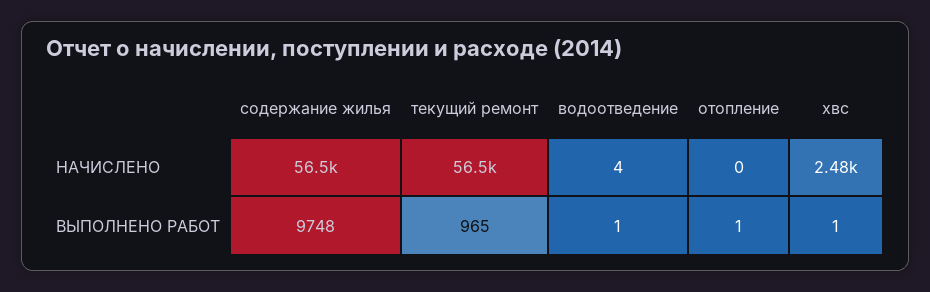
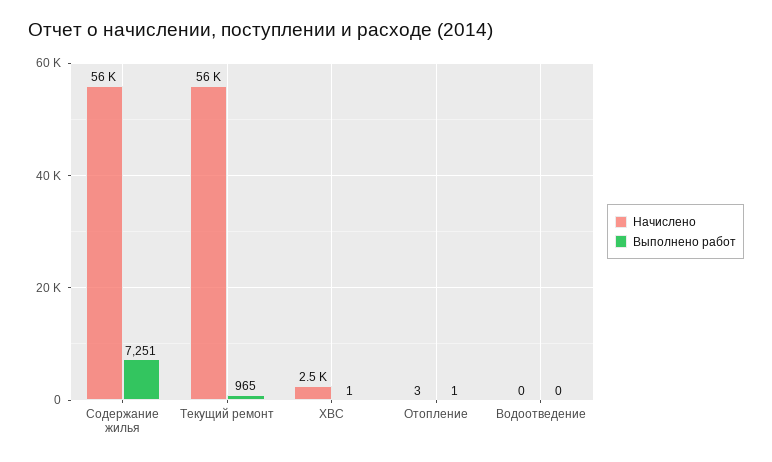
НАЧИСЛЕНО, водоотведение: 4 -> 0
НАЧИСЛЕНО, отопление: 0 -> 3
ВЫПОЛНЕНО РАБОТ, содержание жилья: 9748 -> 7251
ВЫПОЛНЕНО РАБОТ, водоотведение: 1 -> 0

